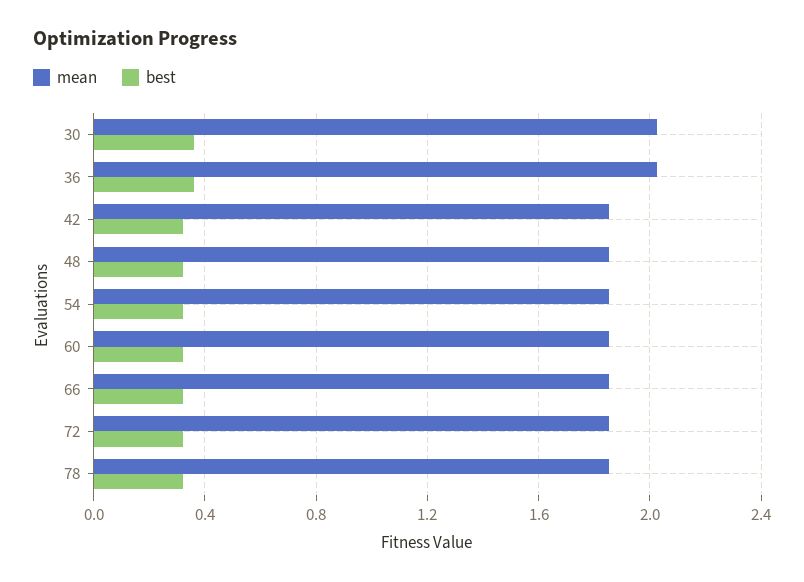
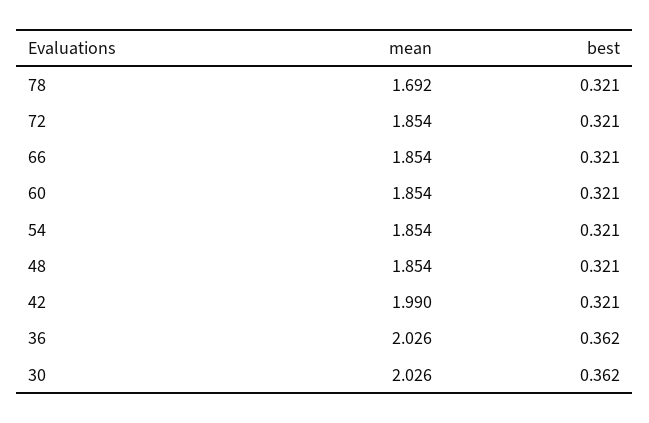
mean, 42: 1.85 -> 1.99
mean, 78: 1.85 -> 1.692

